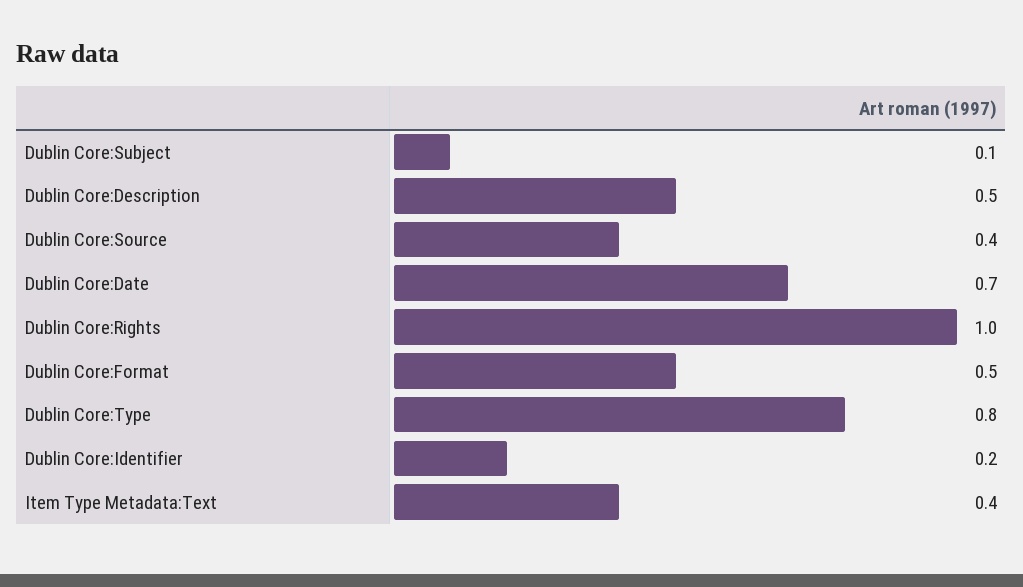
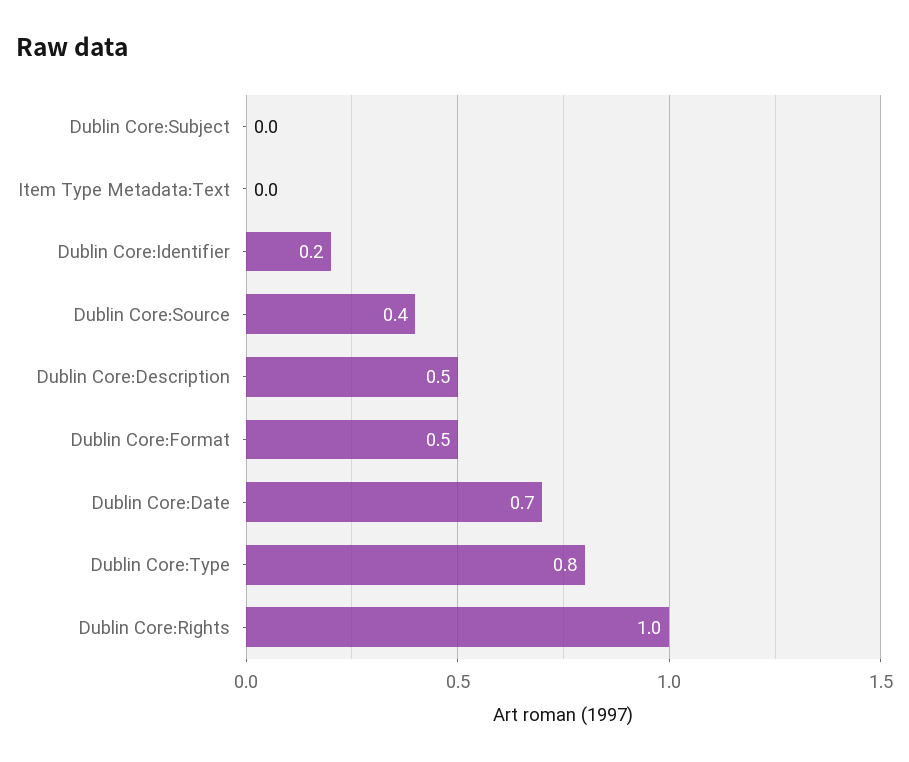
Dublin Core:Subject: 0.1 -> 0
Item Type Metadata:Text: 0.4 -> 0

